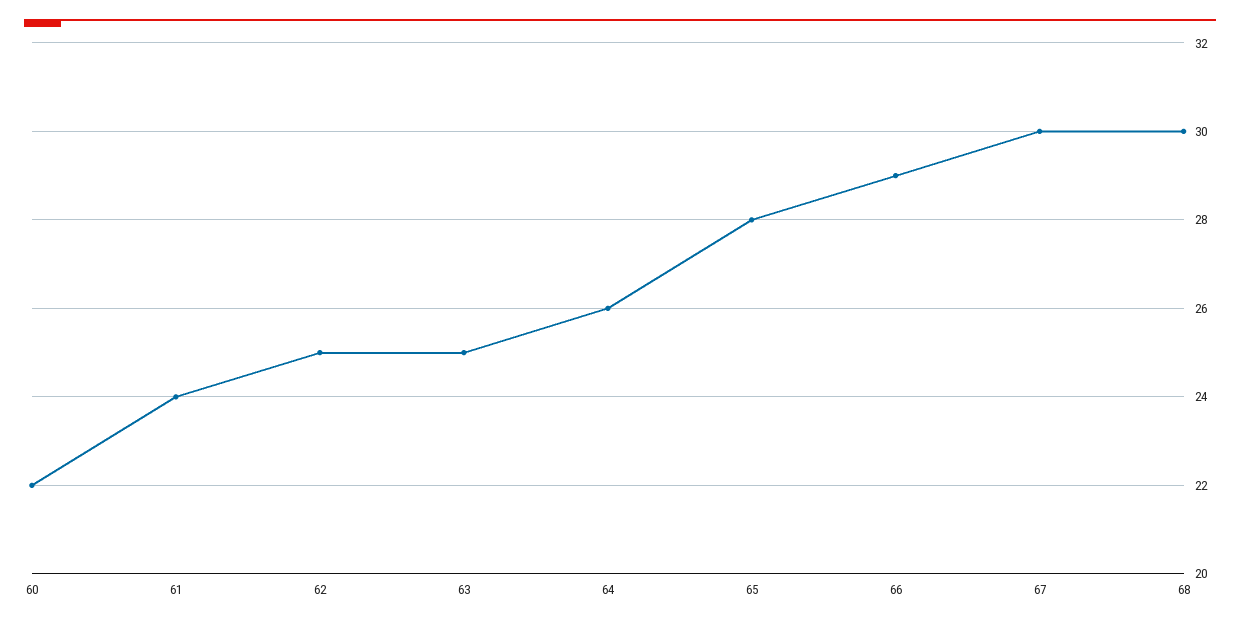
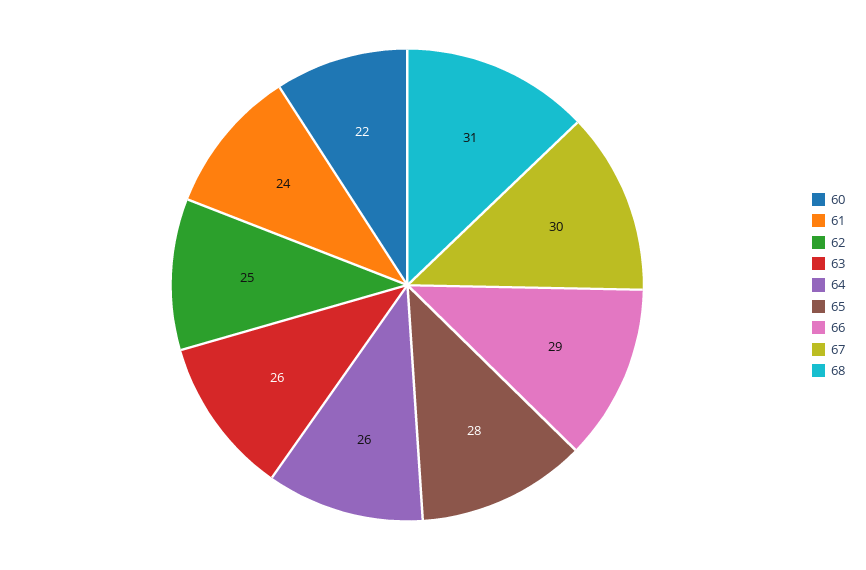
63: 25 -> 26
68: 30 -> 31

